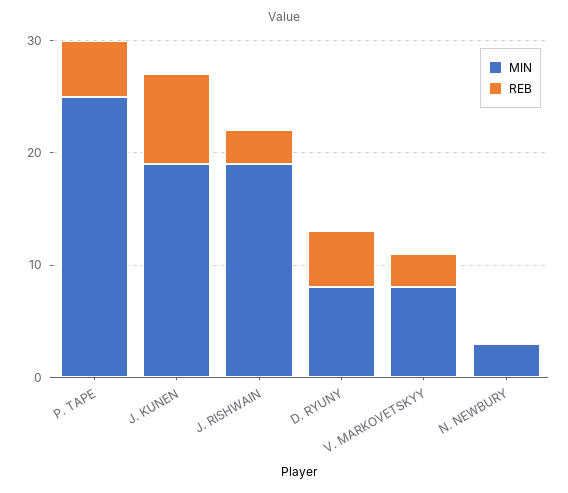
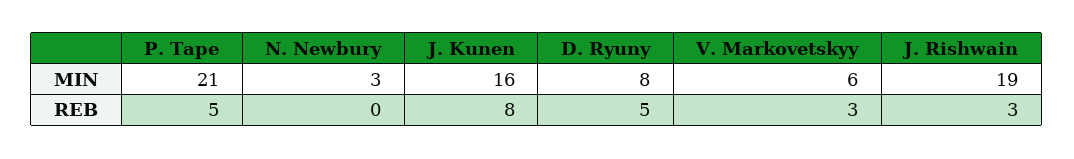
MIN, P. TAPE: 25 -> 21
MIN, J. KUNEN: 19 -> 16
MIN, V. MARKOVETSKYY: 8 -> 6

